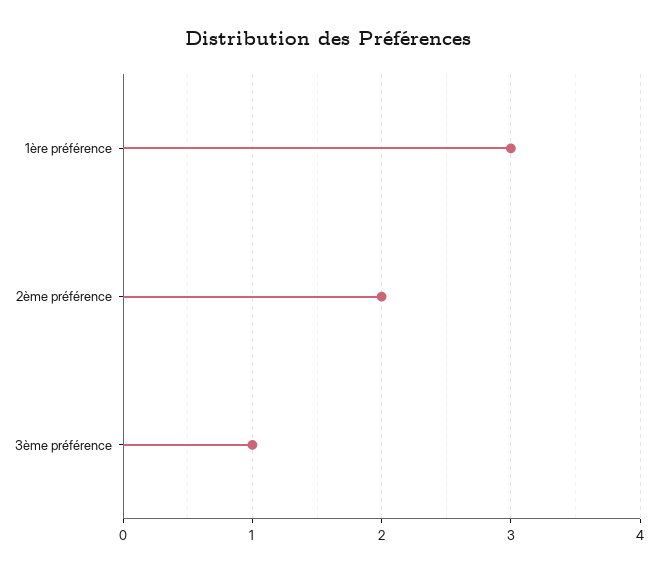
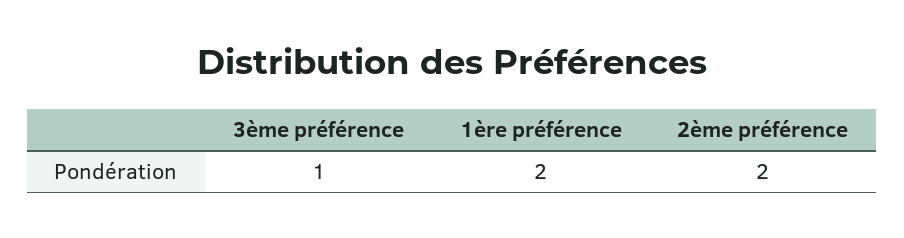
1ère préférence: 3 -> 2

